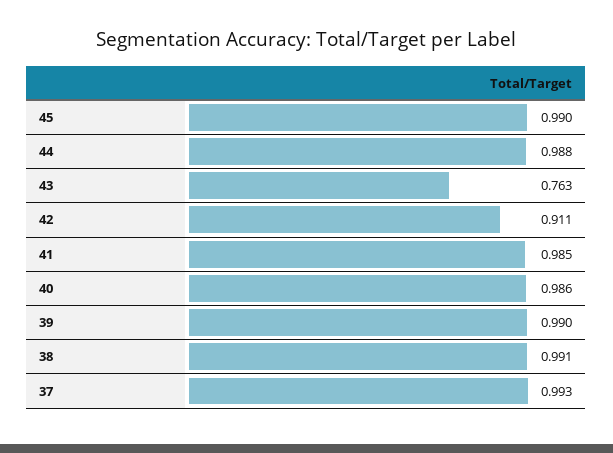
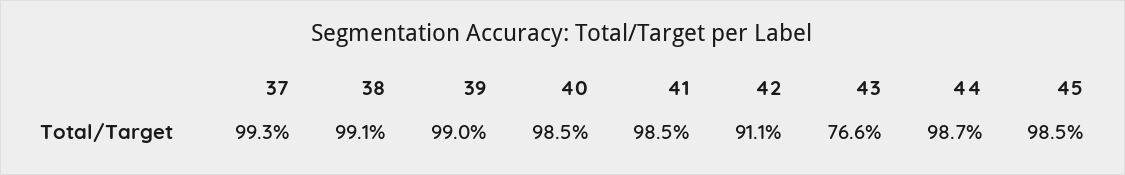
45: 0.99 -> 0.985
44: 0.988 -> 0.987
43: 0.763 -> 0.766
40: 0.986 -> 0.985

